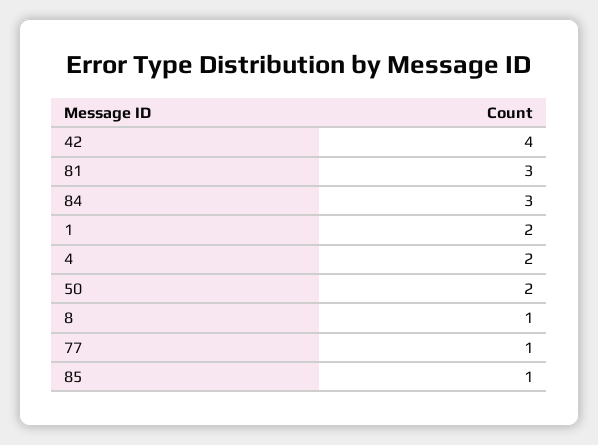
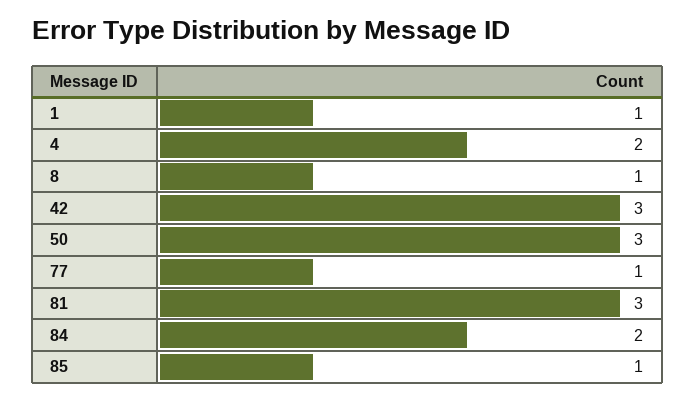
42: 4 -> 3
84: 3 -> 2
1: 2 -> 1
50: 2 -> 3

